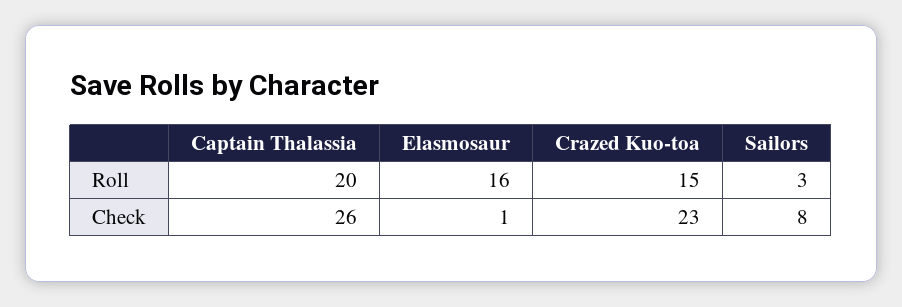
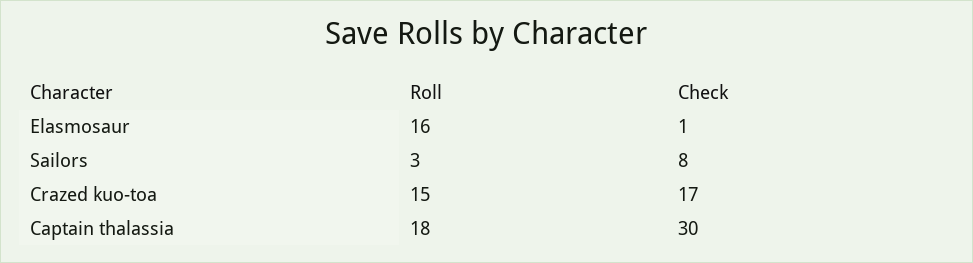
Captain Thalassia, Roll: 20 -> 18
Captain Thalassia, Check: 26 -> 30
Crazed Kuo-toa, Check: 23 -> 17

